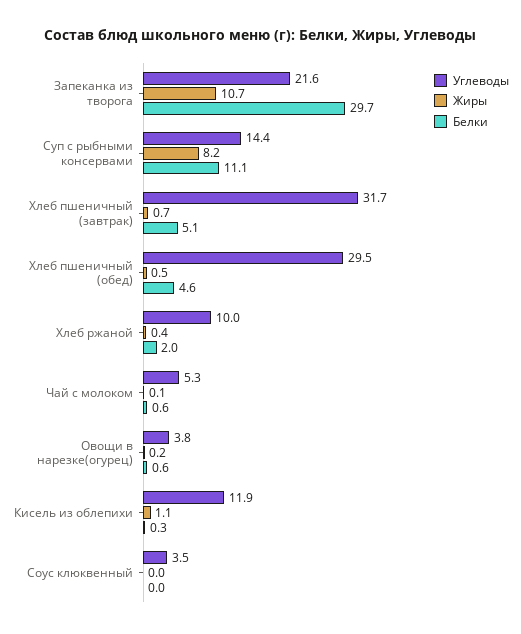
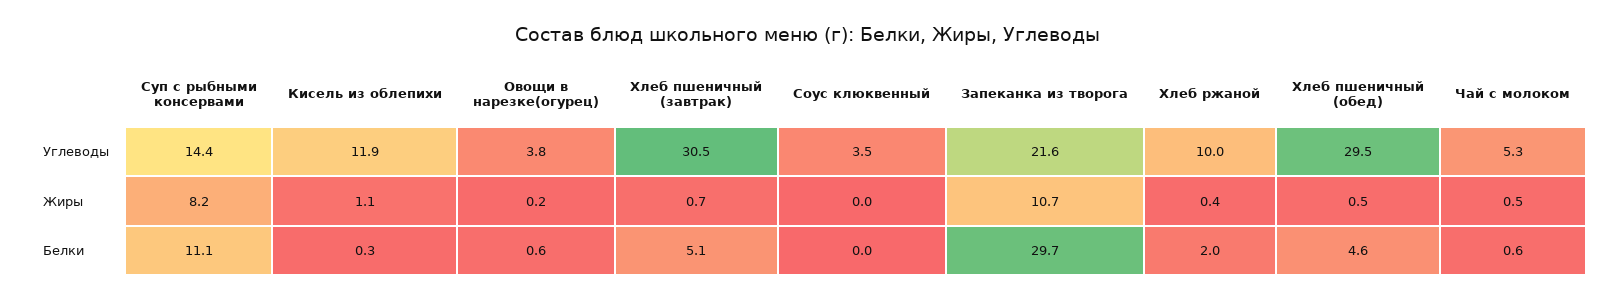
Углеводы, Хлеб пшеничный (завтрак): 31.7 -> 30.5
Жиры, Чай с молоком: 0.1 -> 0.5

